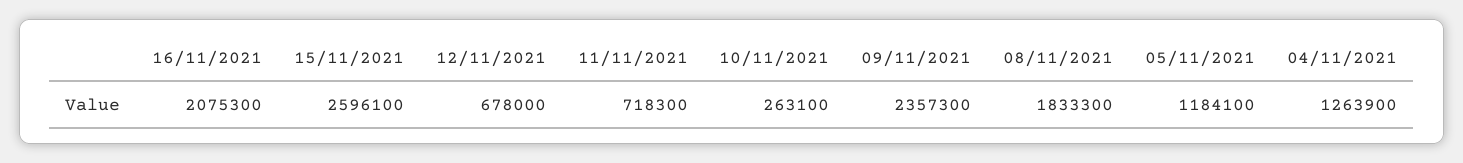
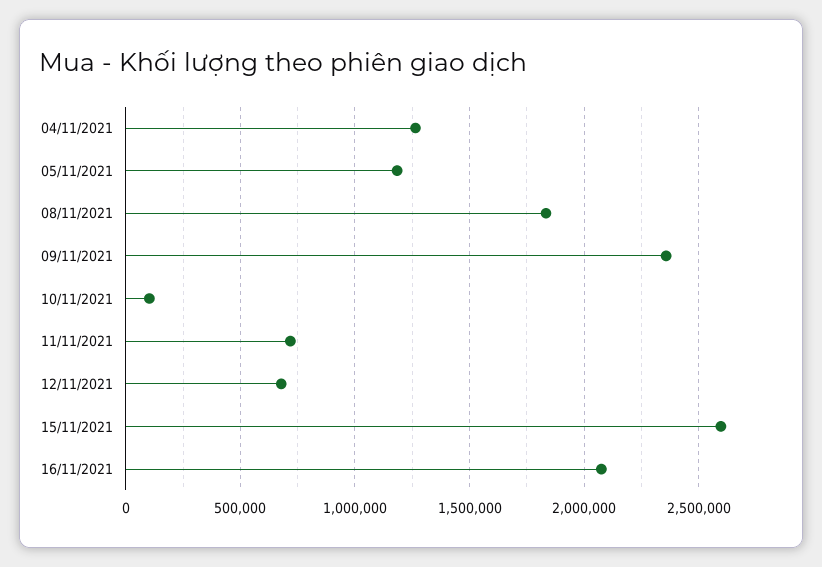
10/11/2021: 263100 -> 100000

